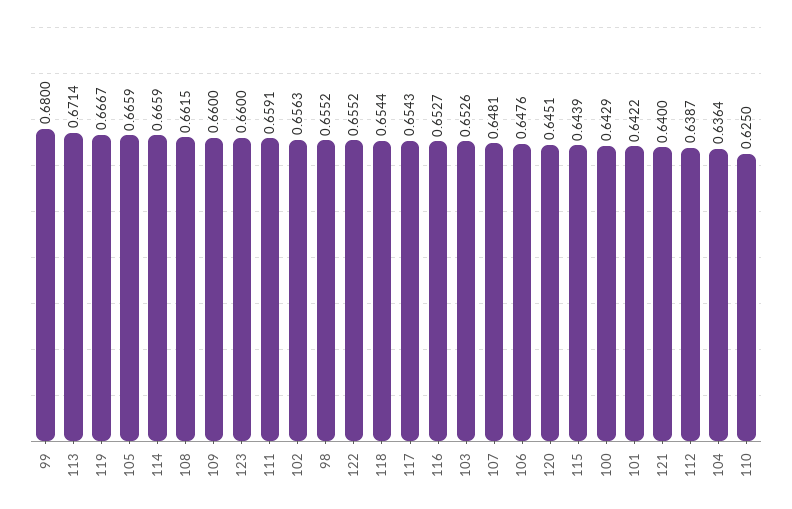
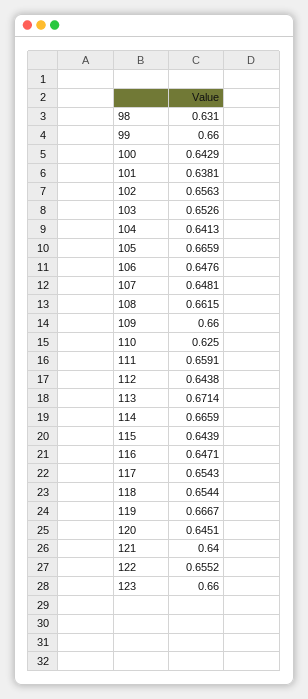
99: 0.68 -> 0.66
98: 0.6552 -> 0.631
116: 0.6527 -> 0.6471
101: 0.6422 -> 0.6381
112: 0.6387 -> 0.6438
104: 0.6364 -> 0.6413

